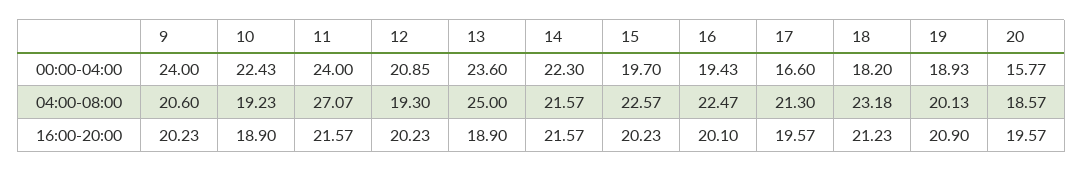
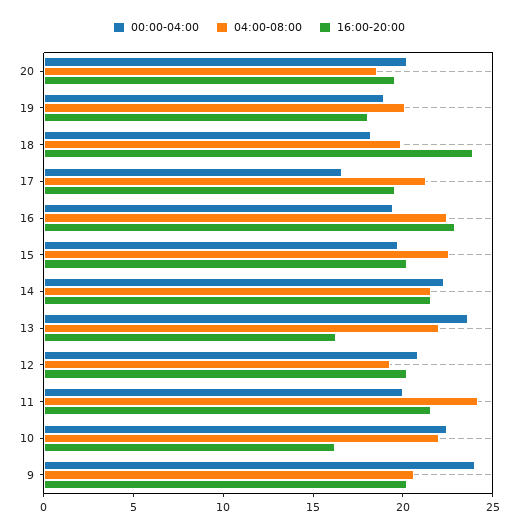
00:00-04:00, 11: 24 -> 20
00:00-04:00, 20: 15.77 -> 20
04:00-08:00, 10: 19.23 -> 22
04:00-08:00, 11: 27.07 -> 24
04:00-08:00, 13: 25 -> 22
04:00-08:00, 18: 23.18 -> 20
16:00-20:00, 10: 18.9 -> 16
16:00-20:00, 13: 18.9 -> 16
16:00-20:00, 16: 20.1 -> 23
16:00-20:00, 18: 21.23 -> 24
16:00-20:00, 19: 20.9 -> 18

